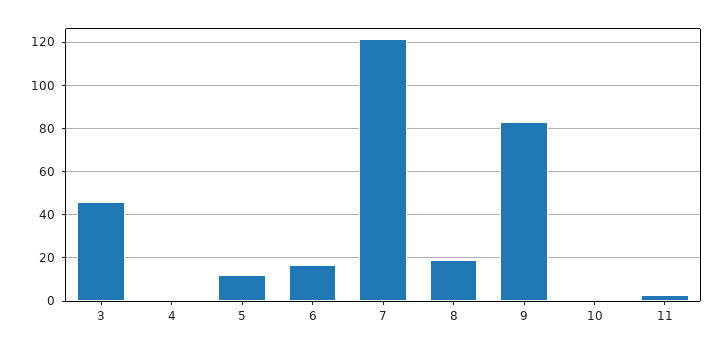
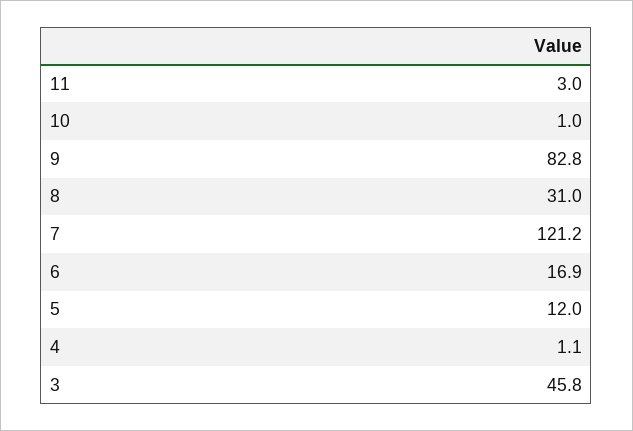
8: 20 -> 31

